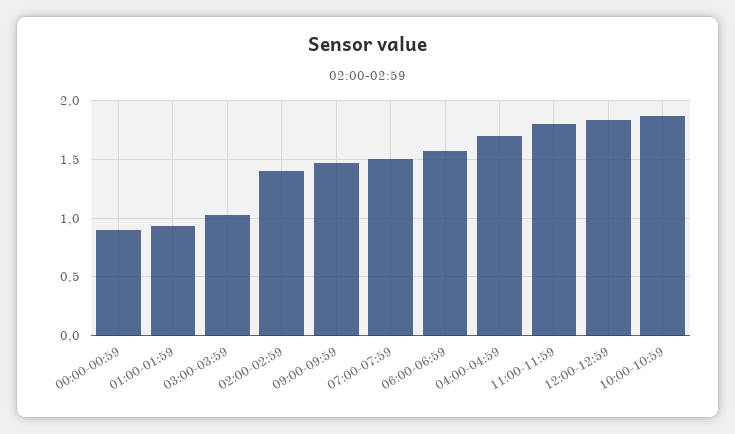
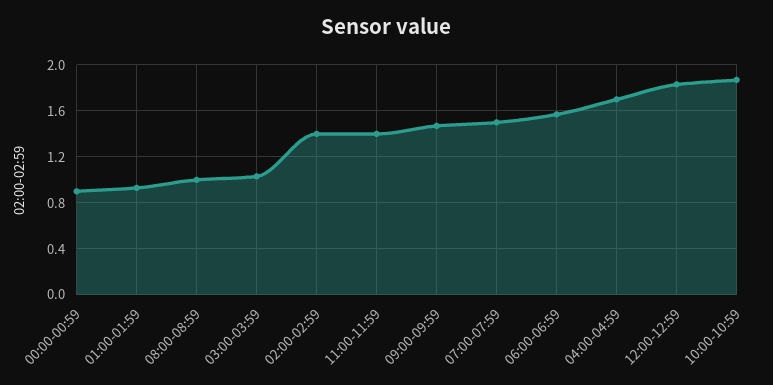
11:00-11:59: 1.8 -> 1.4
08:00-08:59: none -> 1

